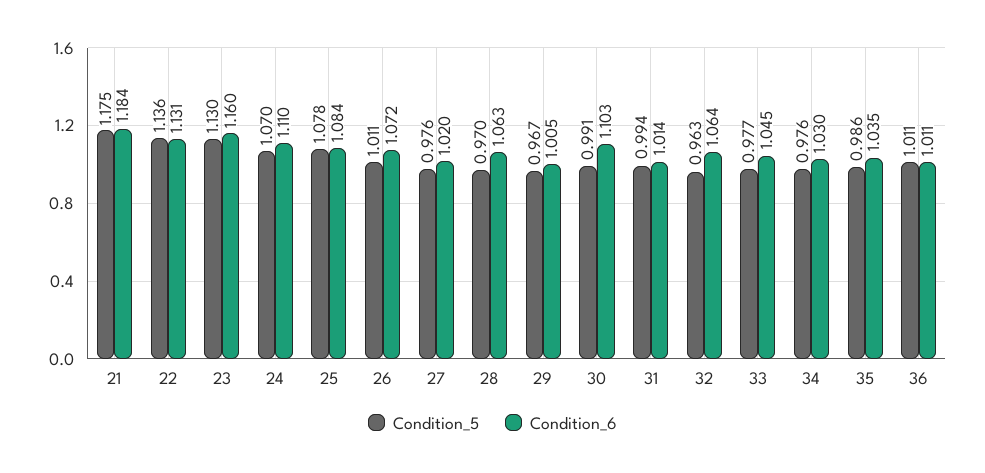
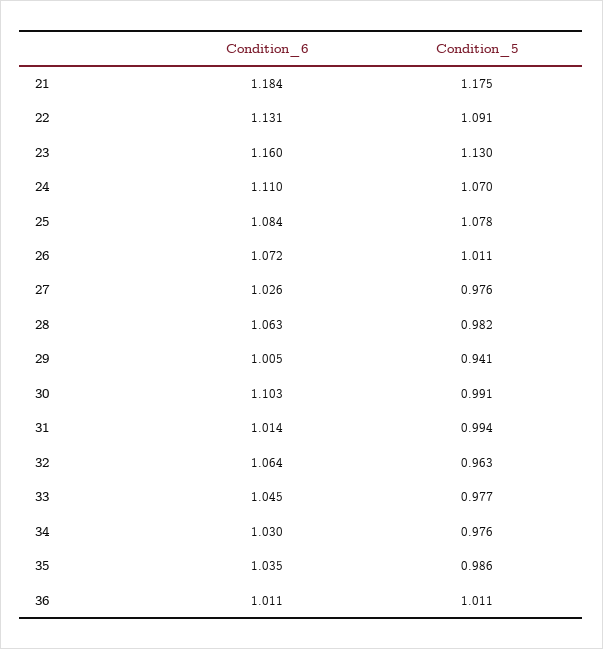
Condition_5, 22: 1.136 -> 1.091
Condition_6, 27: 1.02 -> 1.026
Condition_5, 28: 0.97 -> 0.982
Condition_5, 29: 0.967 -> 0.941

